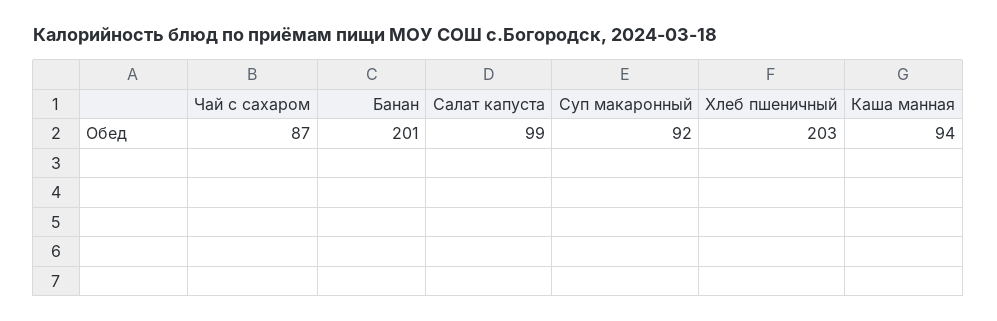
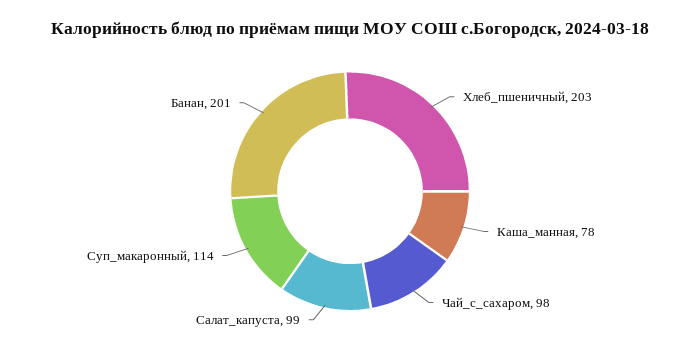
Чай с сахаром: 87 -> 98
Суп макаронный: 92 -> 114
Каша манная: 94 -> 78

